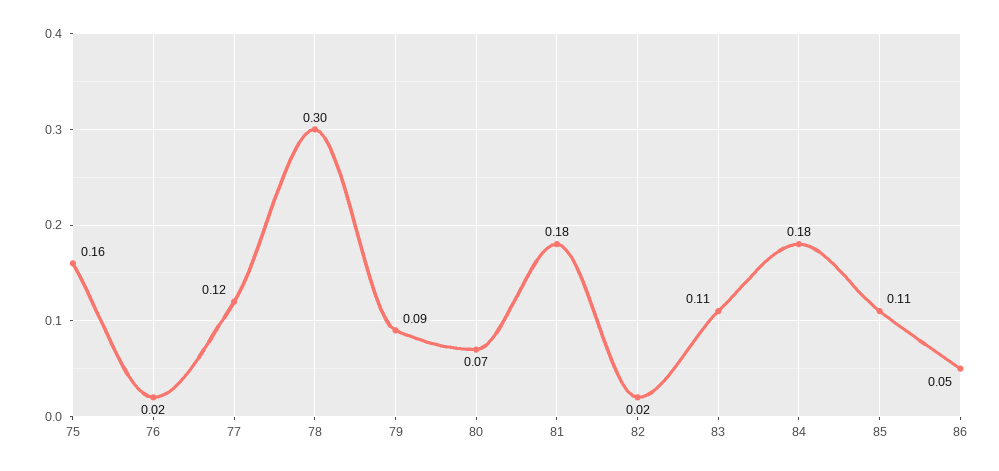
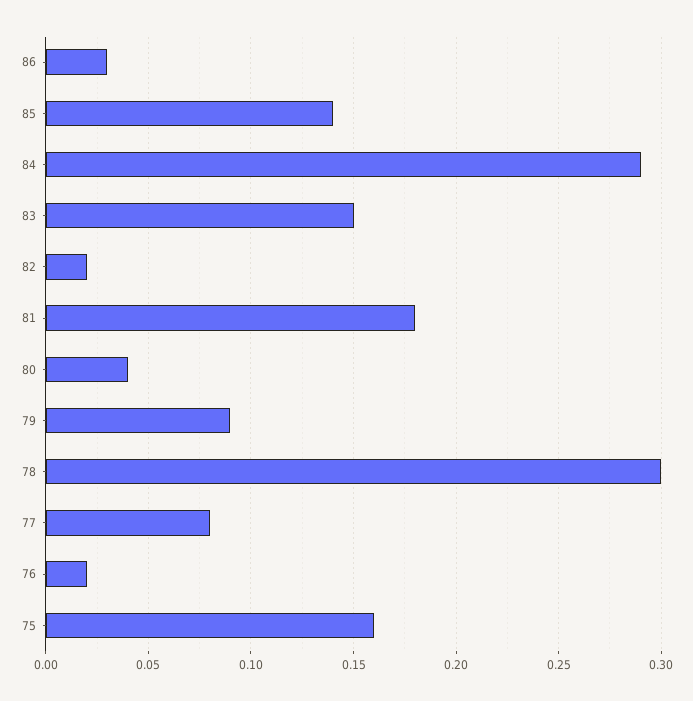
77: 0.12 -> 0.08
80: 0.07 -> 0.04
83: 0.11 -> 0.15
84: 0.18 -> 0.29
85: 0.11 -> 0.14
86: 0.05 -> 0.03

